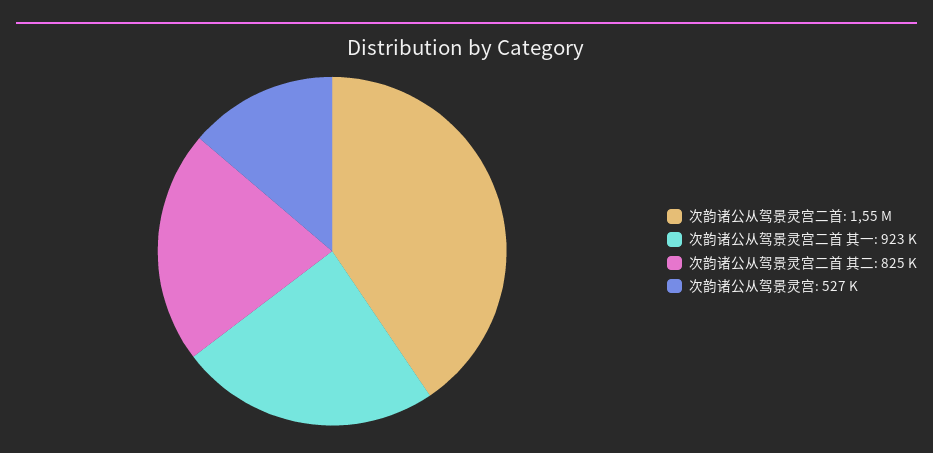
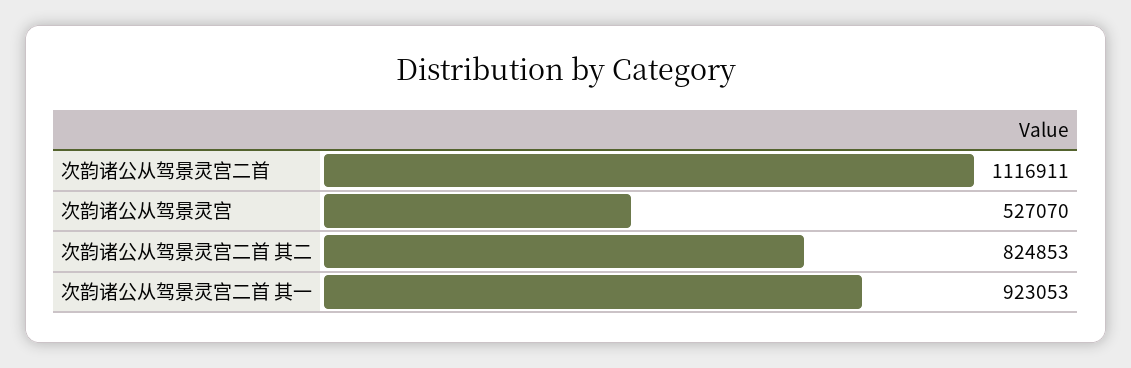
次韵诸公从驾景灵宫二首: 1550000 -> 1116911

